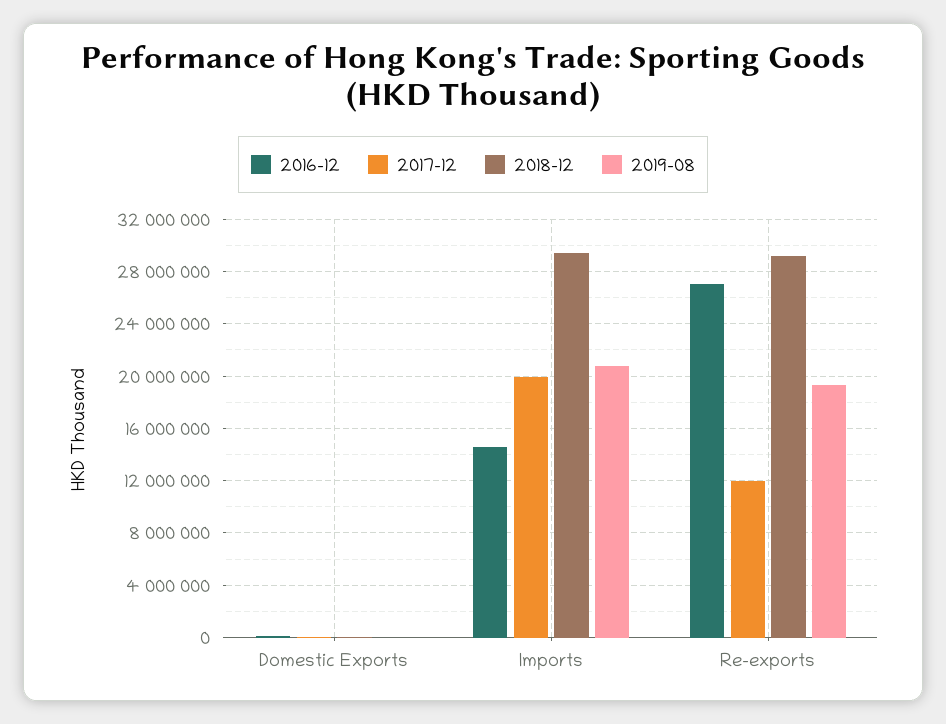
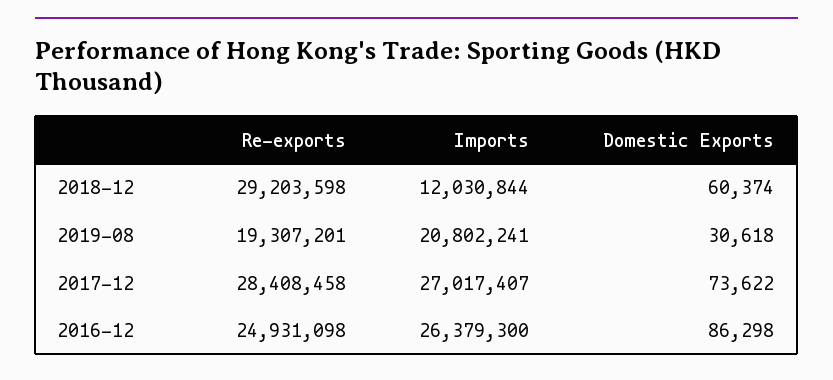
2016-12, Imports: 14500000 -> 26379300
2017-12, Imports: 20000000 -> 27017407
2018-12, Imports: 29500000 -> 12030844
2016-12, Re-exports: 27000000 -> 24931098
2017-12, Re-exports: 12000000 -> 28408458

